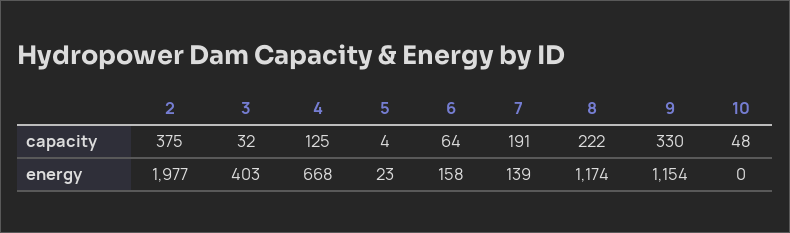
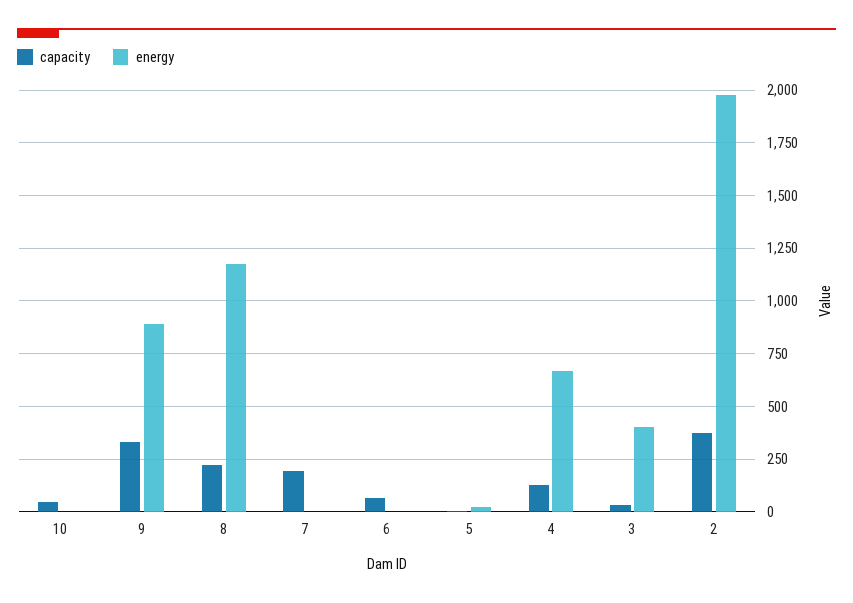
energy, 6: 158 -> 0
energy, 7: 139 -> 0
energy, 9: 1154 -> 900

